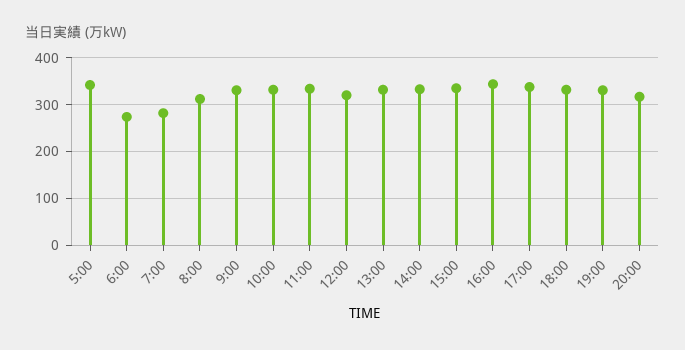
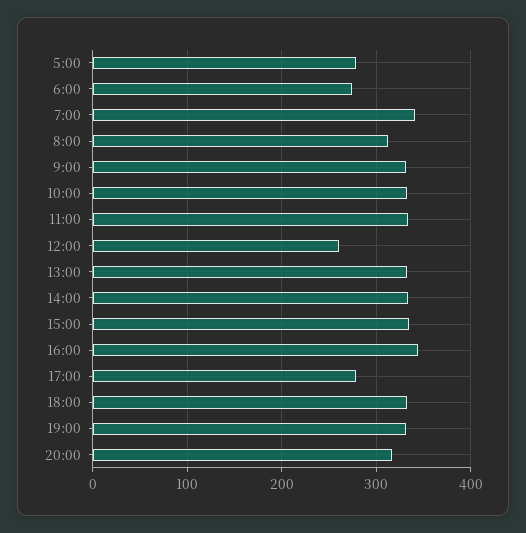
5:00: 340 -> 280
7:00: 280 -> 340
12:00: 320 -> 260
17:00: 340 -> 280

